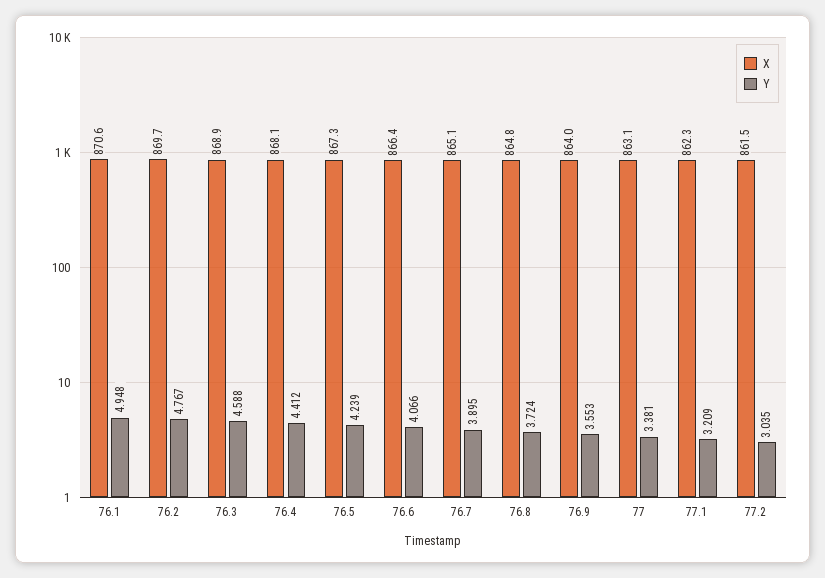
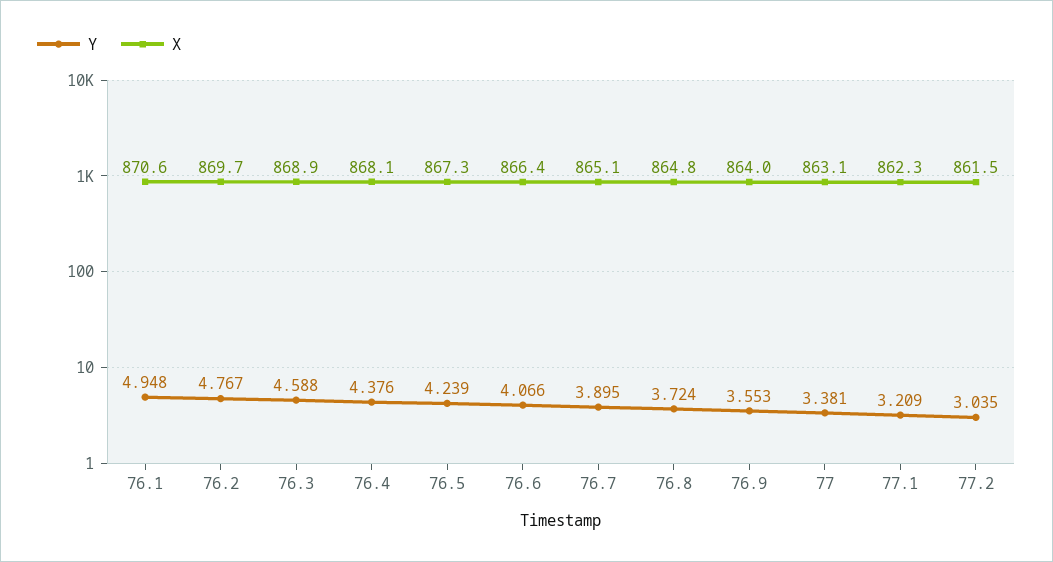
Y, 76.4: 4.412 -> 4.376

